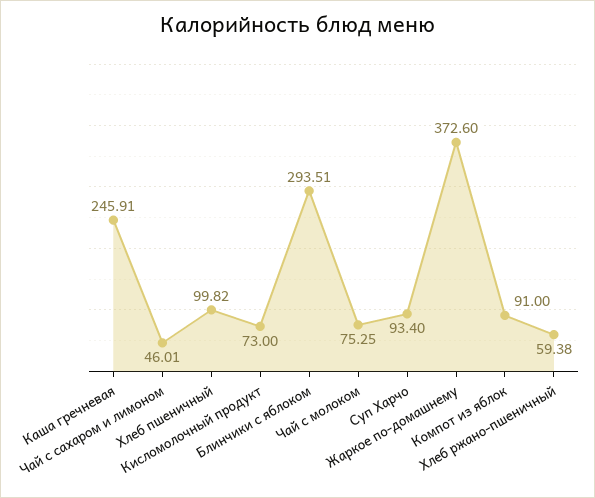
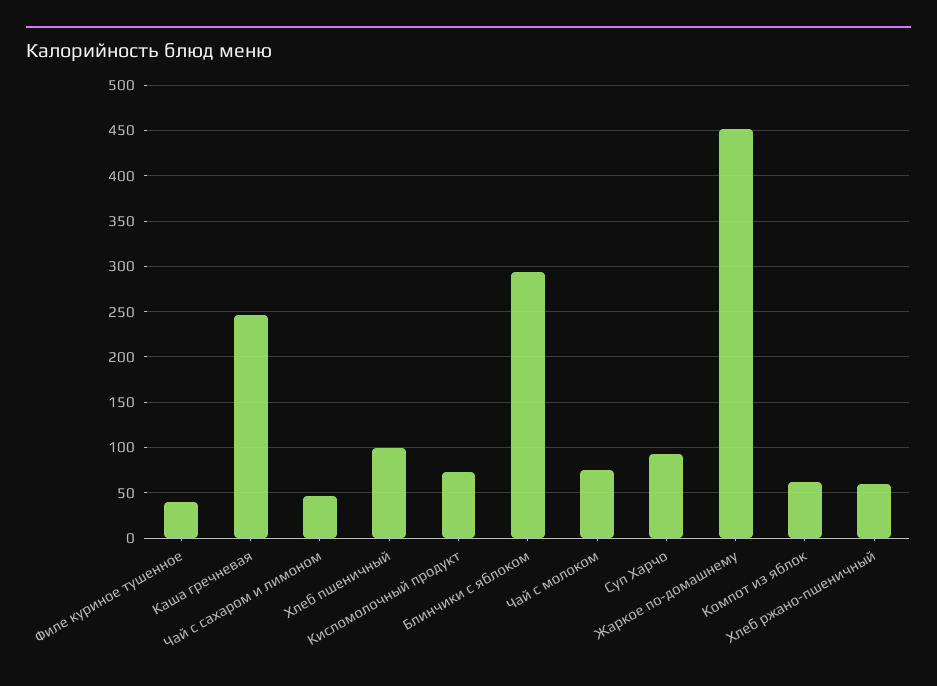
Жаркое по-домашнему: 372.6 -> 450
Компот из яблок: 91 -> 60
Филе куриное тушенное: none -> 40

